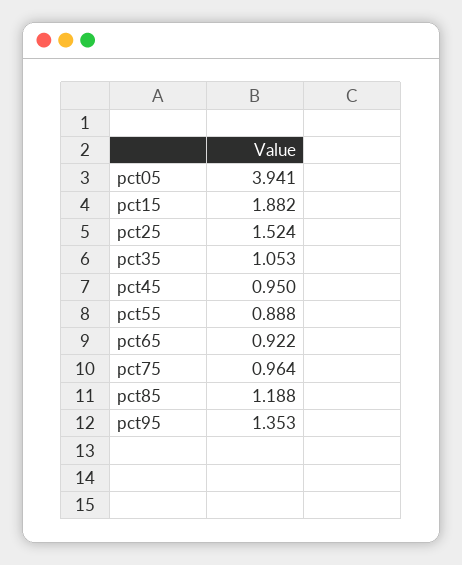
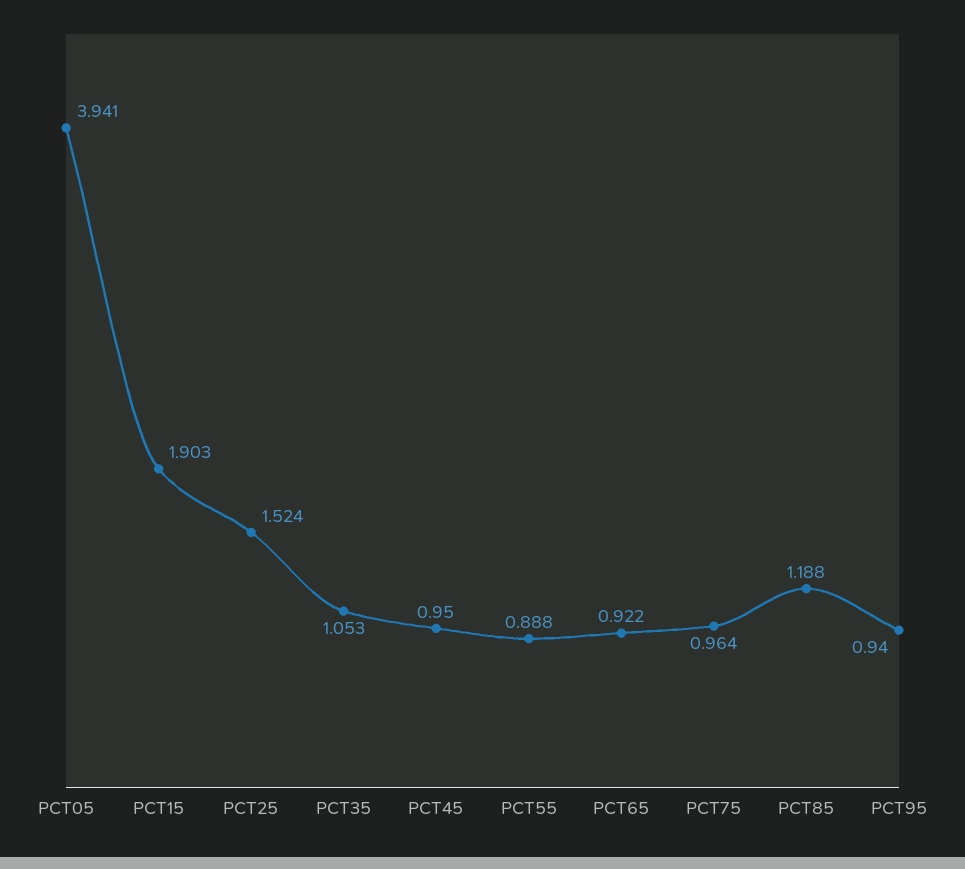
pct15: 1.882 -> 1.903
pct95: 1.353 -> 0.94

